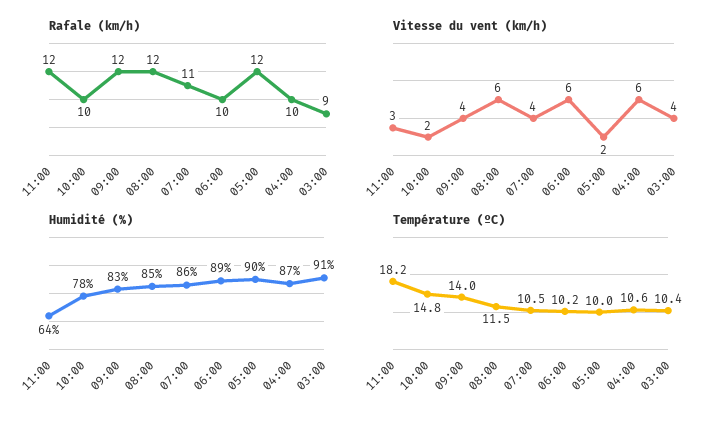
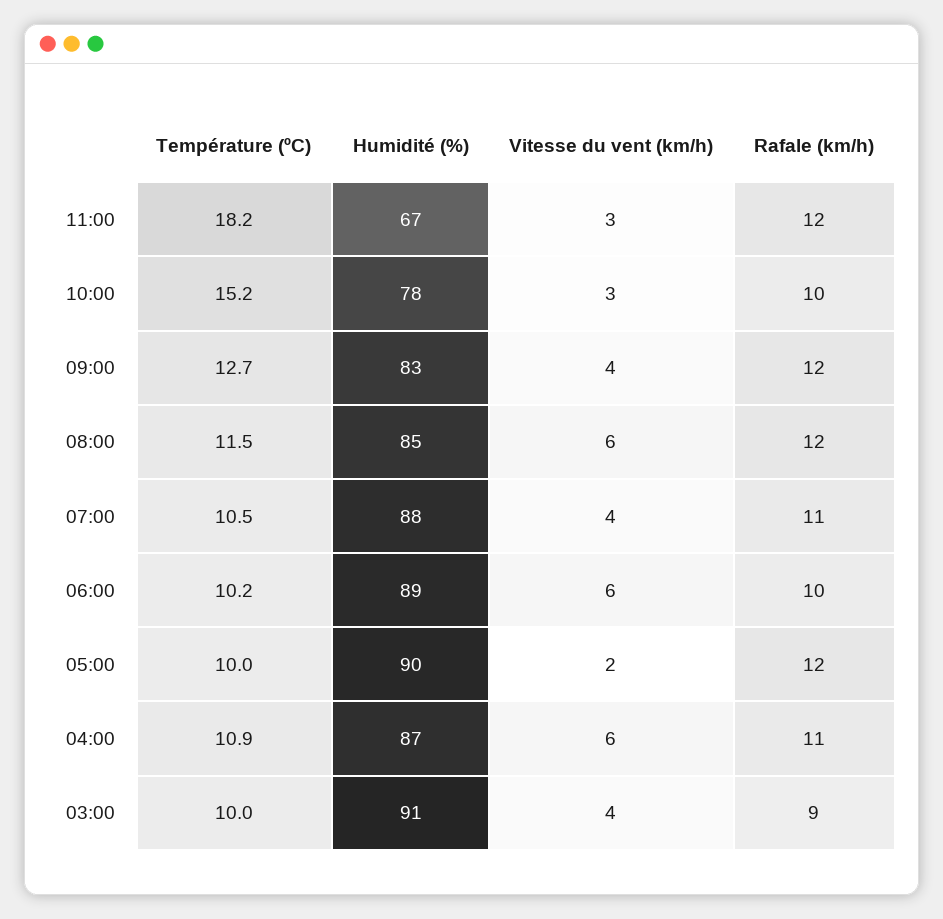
Rafale (km/h), 04:00: 10 -> 11
Vitesse du vent (km/h), 10:00: 2 -> 3
Humidité (%), 11:00: 64 -> 67
Humidité (%), 07:00: 86 -> 88
Température (ºC), 10:00: 14.8 -> 15.2
Température (ºC), 09:00: 14 -> 12.7
Température (ºC), 04:00: 10.6 -> 10.9
Température (ºC), 03:00: 10.4 -> 10

